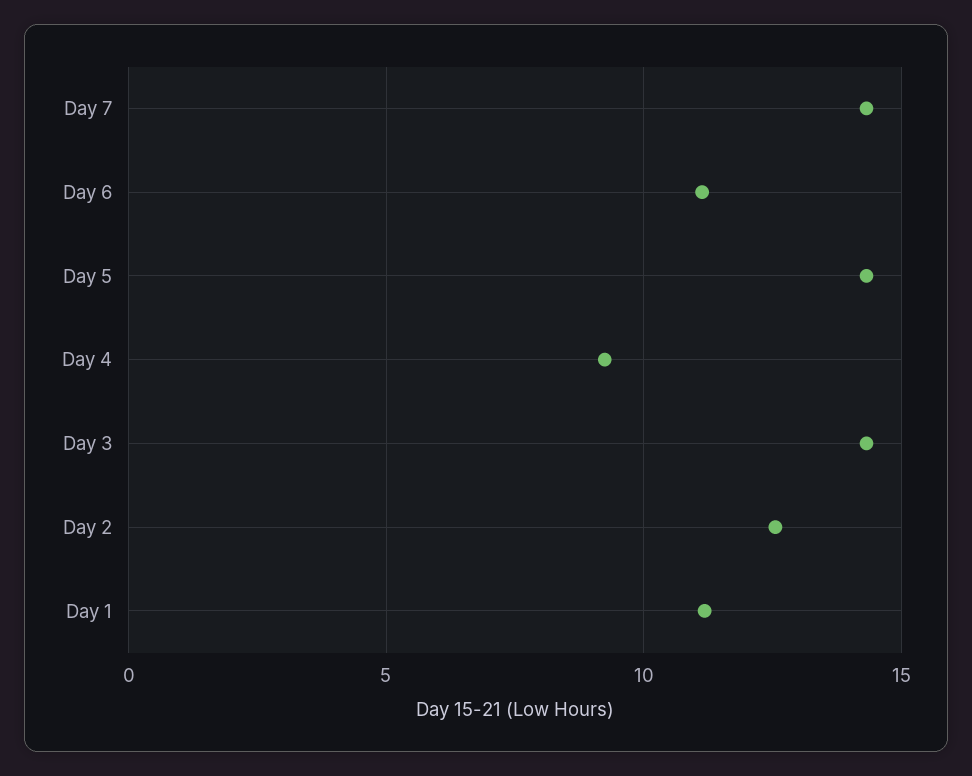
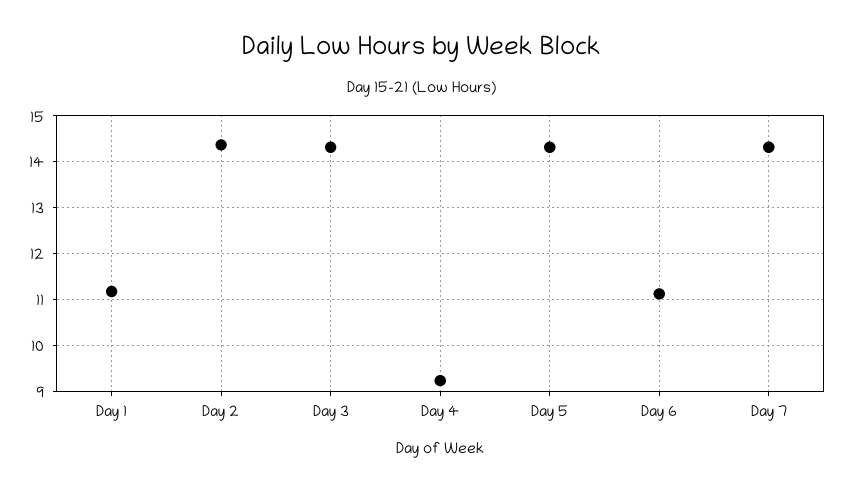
Day 2: 12.5 -> 14.4

